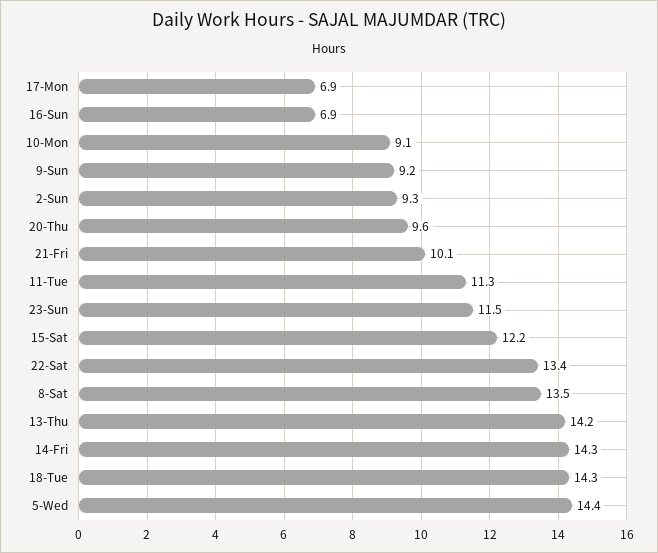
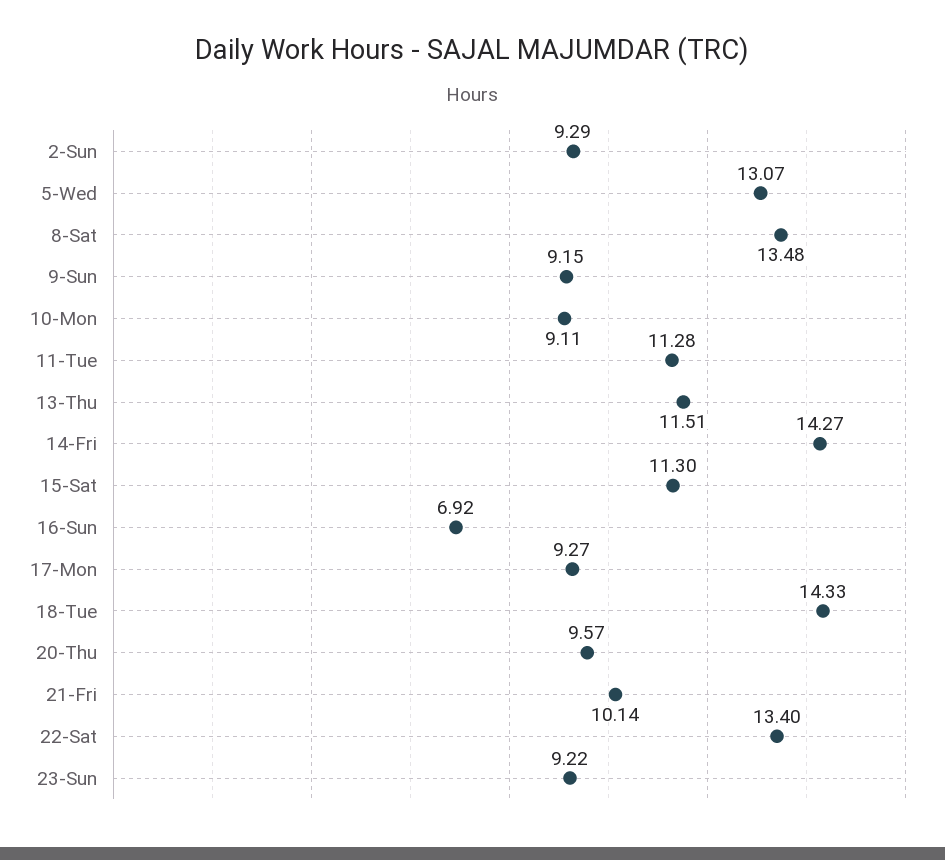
17-Mon: 6.9 -> 9.27
23-Sun: 11.5 -> 9.22
15-Sat: 12.2 -> 11.3
13-Thu: 14.2 -> 11.51
5-Wed: 14.4 -> 13.07

